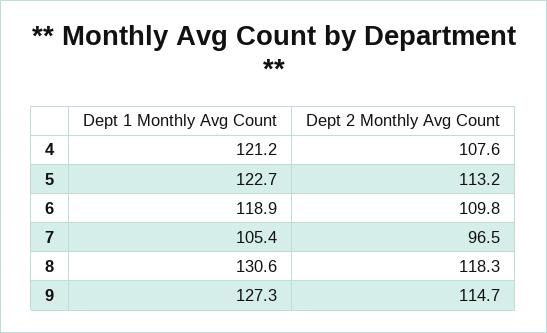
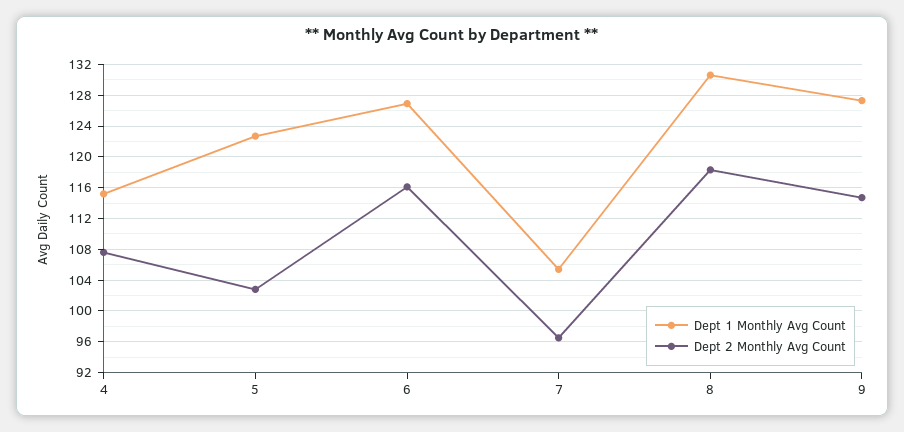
Dept 1 Monthly Avg Count, 4: 121.2 -> 115
Dept 2 Monthly Avg Count, 5: 113.2 -> 103
Dept 1 Monthly Avg Count, 6: 118.9 -> 127
Dept 2 Monthly Avg Count, 6: 109.8 -> 116

